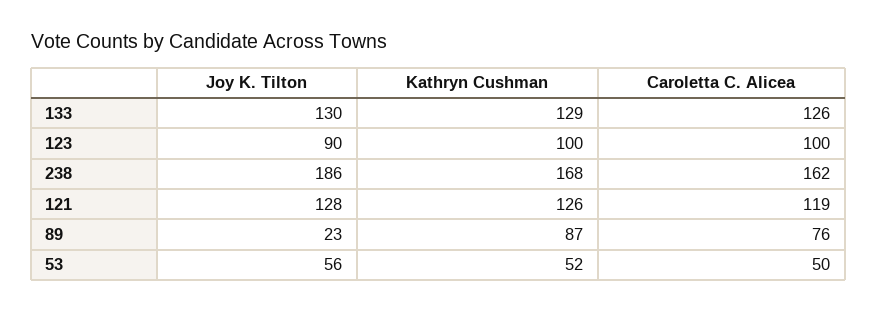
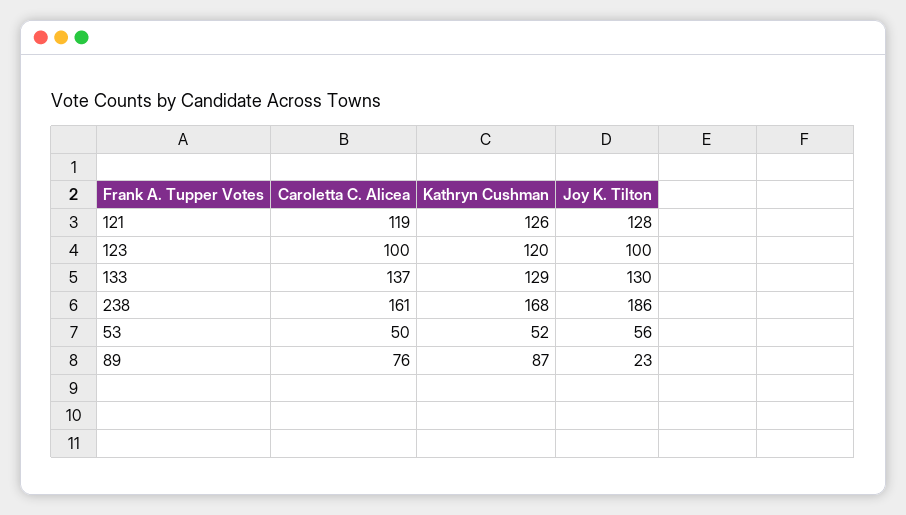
Caroletta C. Alicea, 133: 126 -> 137
Joy K. Tilton, 123: 90 -> 100
Kathryn Cushman, 123: 100 -> 120
Caroletta C. Alicea, 238: 162 -> 161

